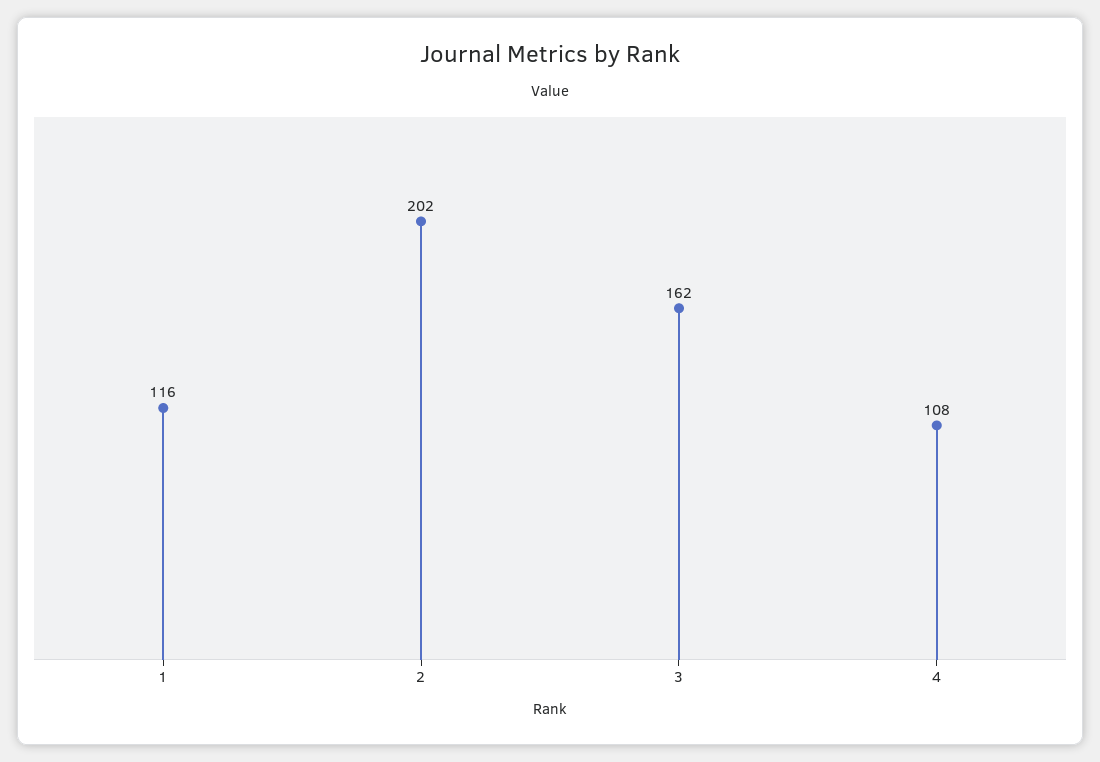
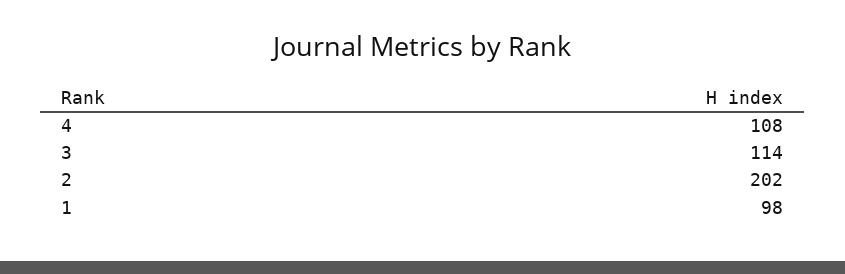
1: 116 -> 98
3: 162 -> 114

